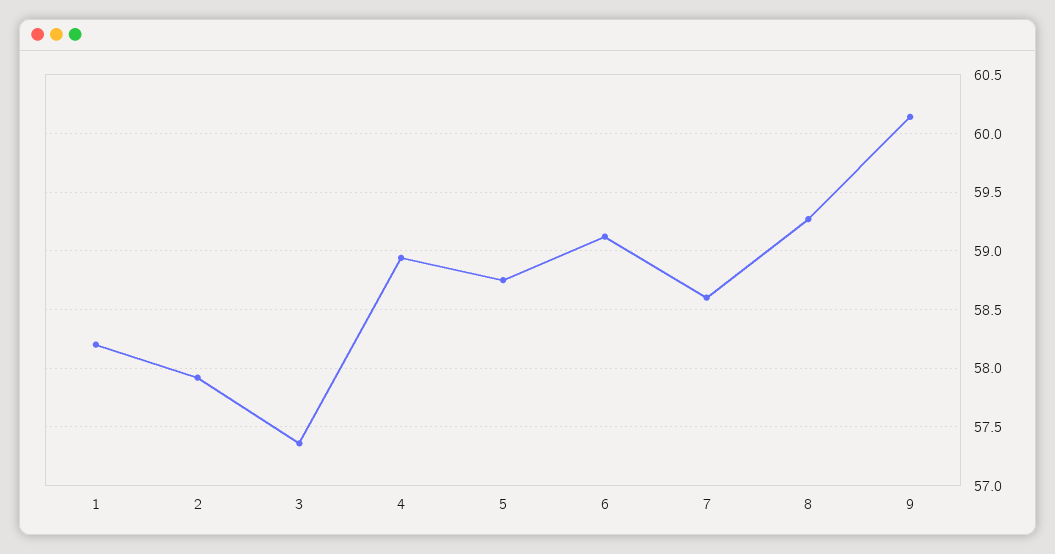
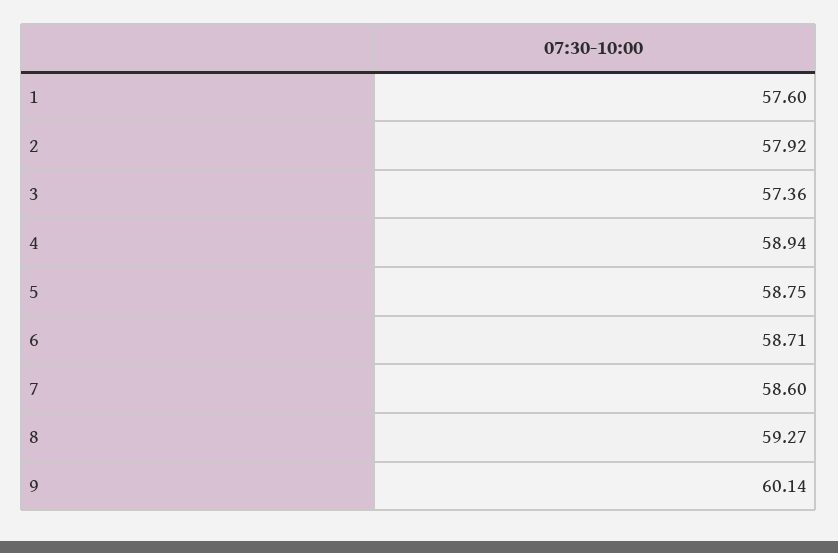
1: 58.2 -> 57.6
6: 59.1 -> 58.71

